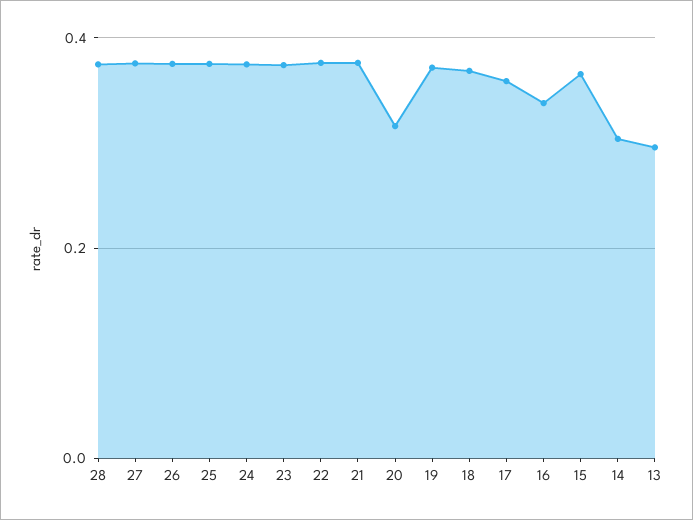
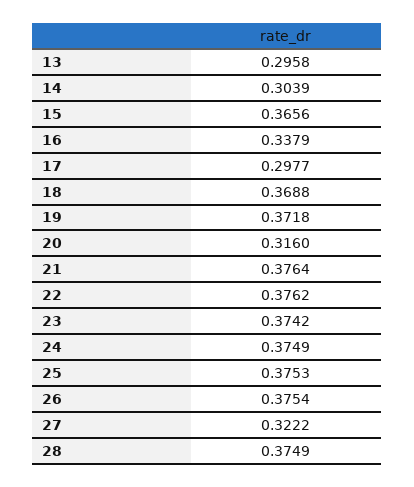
27: 0.38 -> 0.3222
17: 0.36 -> 0.2977

